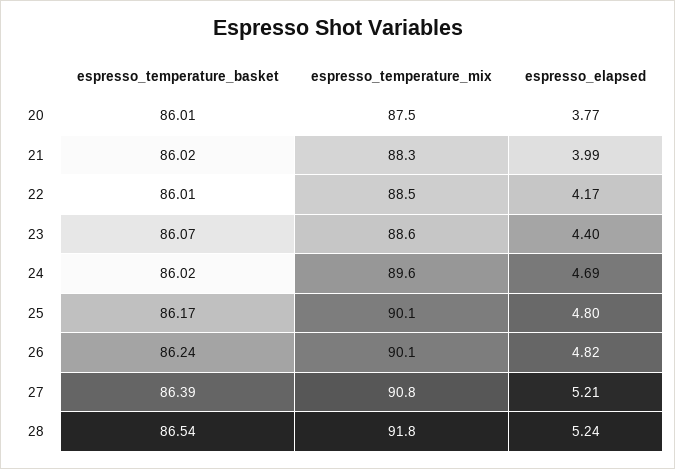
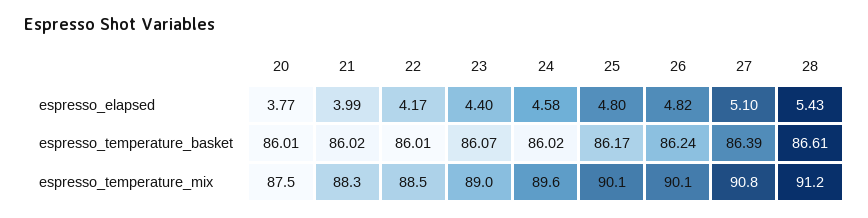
espresso_temperature_mix, 23: 88.6 -> 89
espresso_elapsed, 24: 4.69 -> 4.58
espresso_elapsed, 27: 5.21 -> 5.1
espresso_temperature_basket, 28: 86.54 -> 86.61
espresso_temperature_mix, 28: 91.8 -> 91.2
espresso_elapsed, 28: 5.24 -> 5.43

